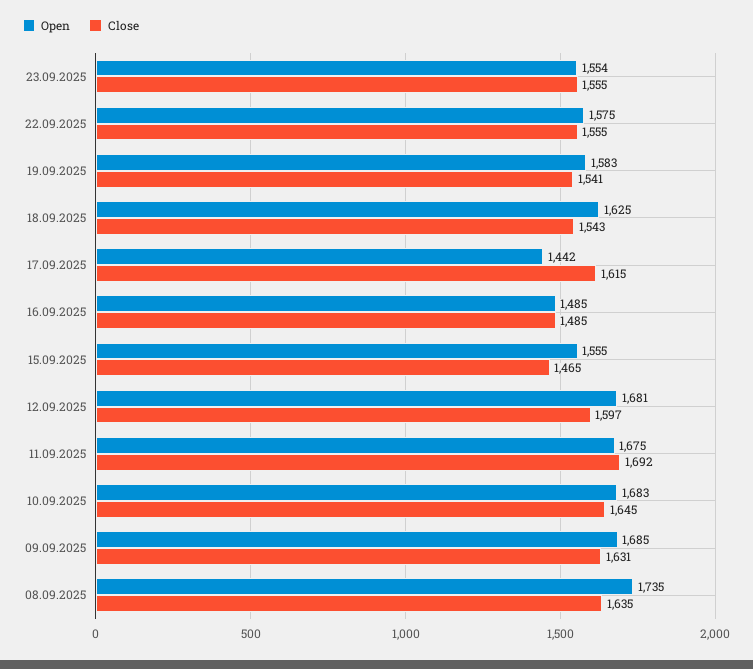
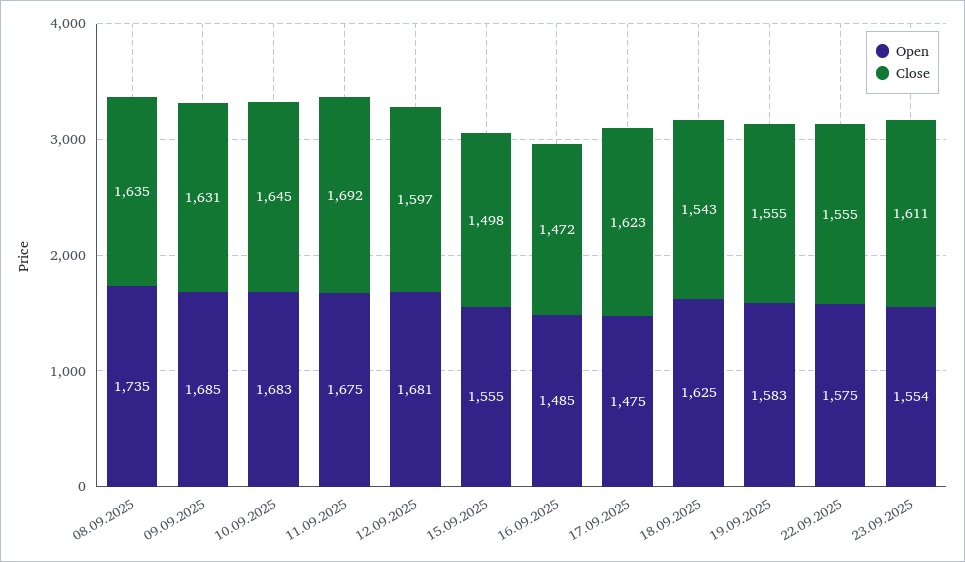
Close, 23.09.2025: 1555 -> 1611
Close, 19.09.2025: 1541 -> 1555
Open, 17.09.2025: 1442 -> 1475
Close, 17.09.2025: 1615 -> 1623
Close, 16.09.2025: 1485 -> 1472
Close, 15.09.2025: 1465 -> 1498

